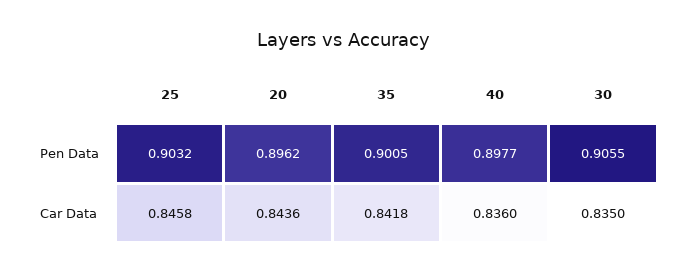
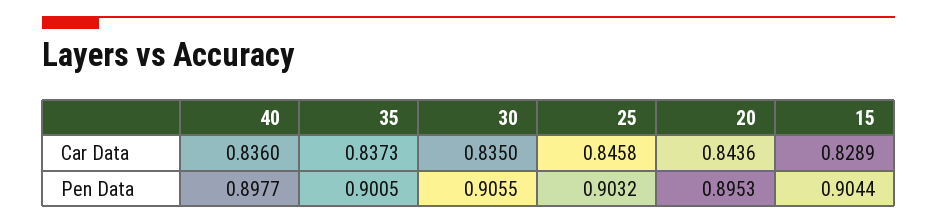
20, Pen Data: 0.8962 -> 0.8953
35, Car Data: 0.8418 -> 0.8373
15, Car Data: none -> 0.8289
15, Pen Data: none -> 0.9044

